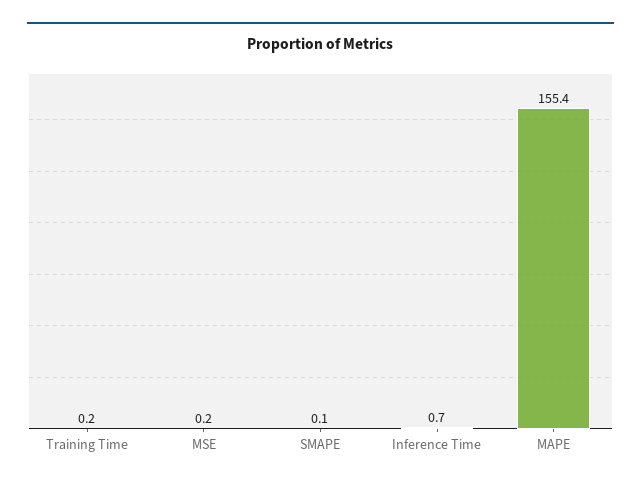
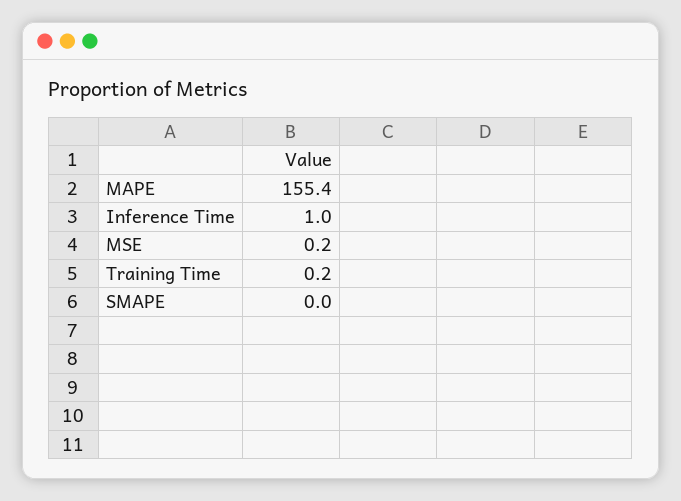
SMAPE: 0.1 -> 0
Inference Time: 0.7 -> 1

